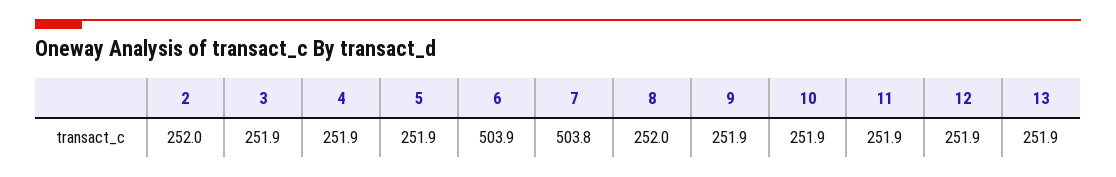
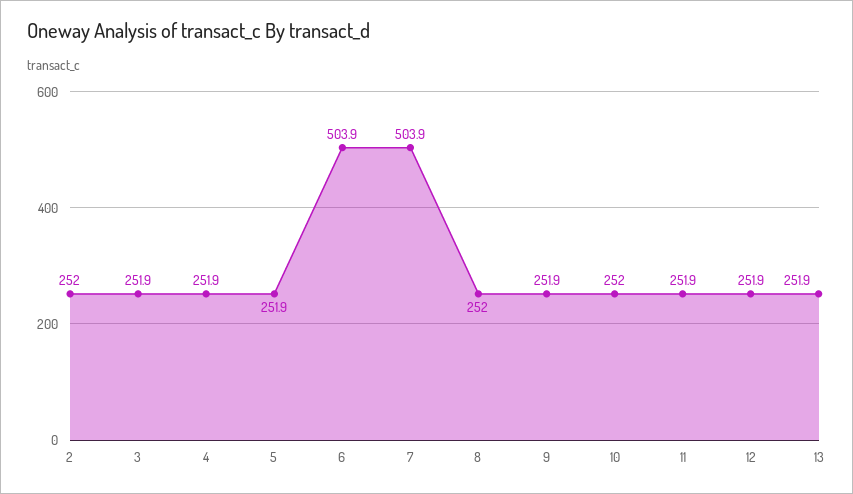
7: 503.8 -> 503.9
10: 251.9 -> 252

